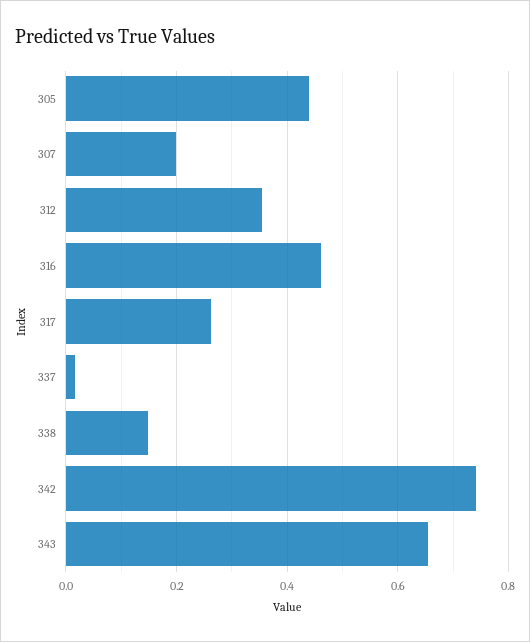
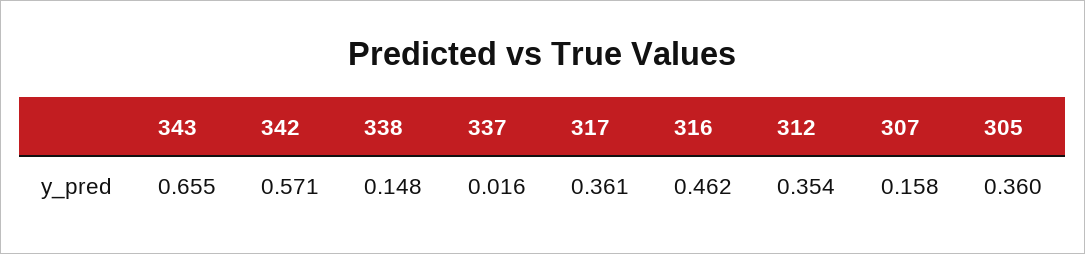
305: 0.44 -> 0.36
307: 0.2 -> 0.158
317: 0.26 -> 0.361
342: 0.74 -> 0.571

